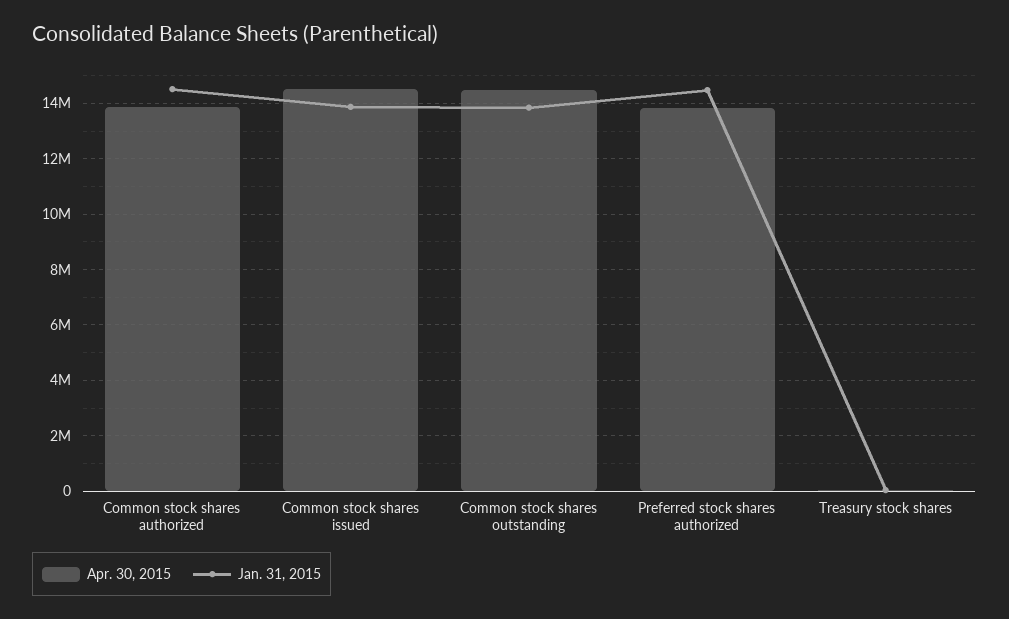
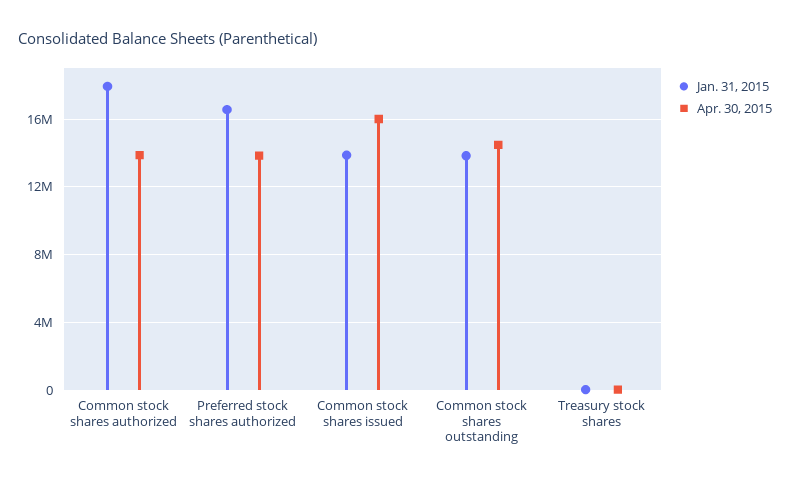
Jan. 31, 2015, Common stock shares authorized: 14500000 -> 18000000
Apr. 30, 2015, Common stock shares issued: 14500000 -> 16000000
Jan. 31, 2015, Preferred stock shares authorized: 14500000 -> 16500000

